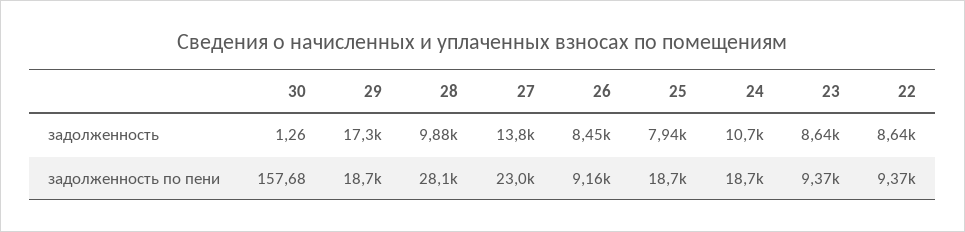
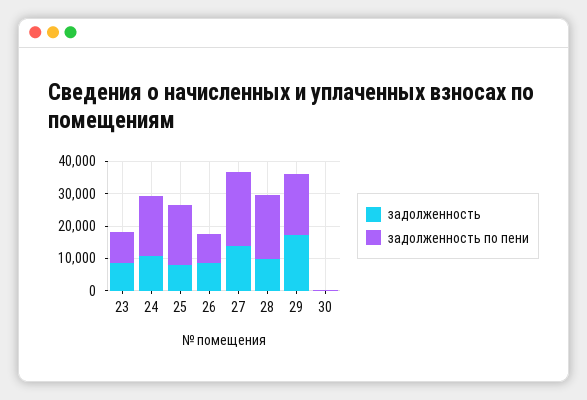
задолженность, 22: 8640 -> none
задолженность по пени, 28: 28100 -> 20000
задолженность по пени, 22: 9370 -> none

